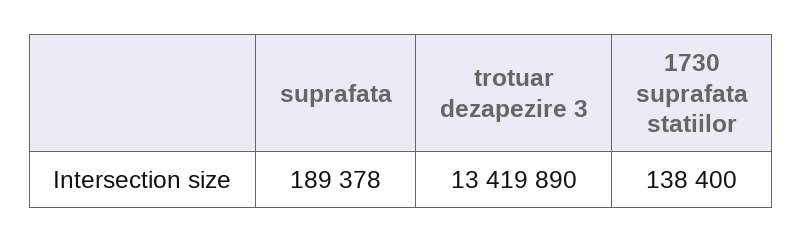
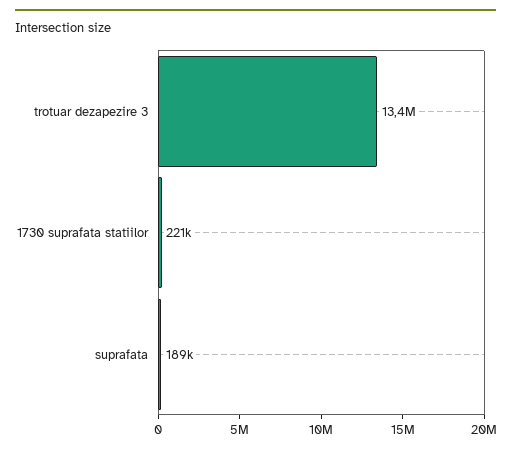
1730 suprafata statiilor: 138400 -> 221000

